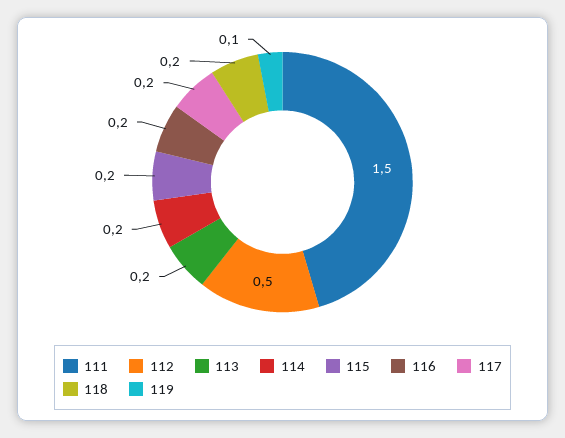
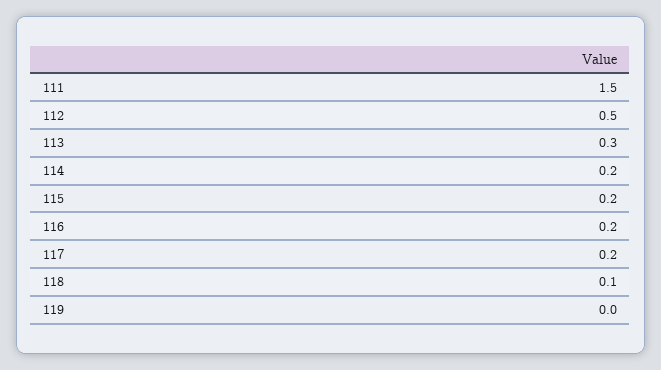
113: 0.2 -> 0.3
118: 0.2 -> 0.1
119: 0.1 -> 0

